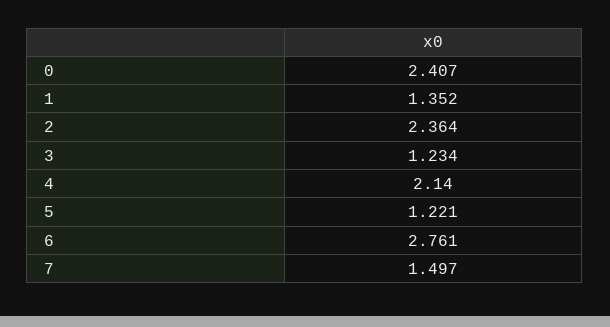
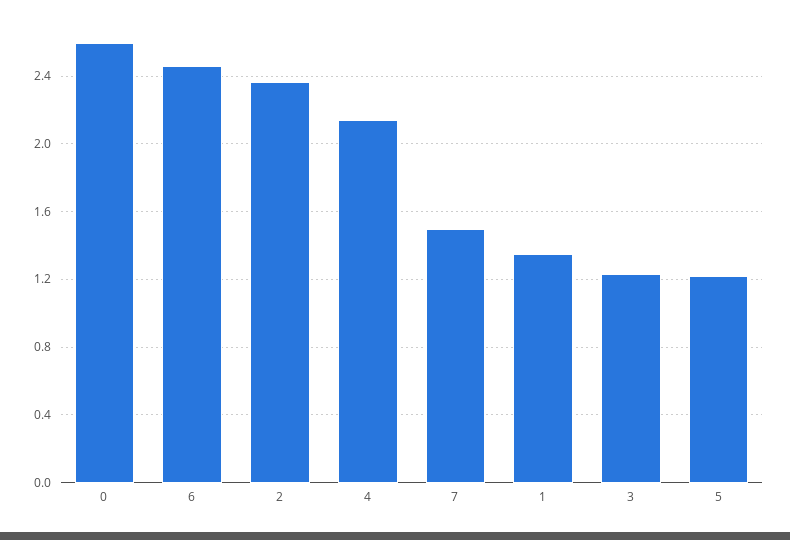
0: 2.407 -> 2.6
6: 2.761 -> 2.45

